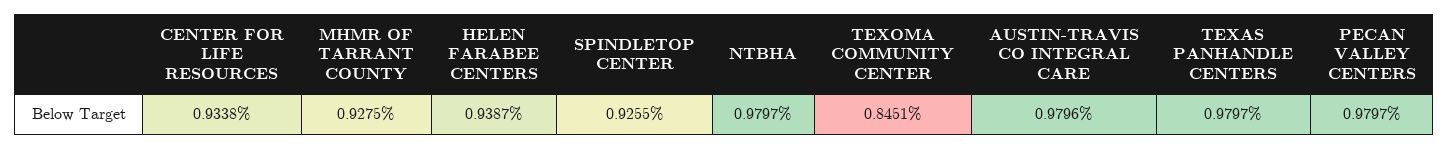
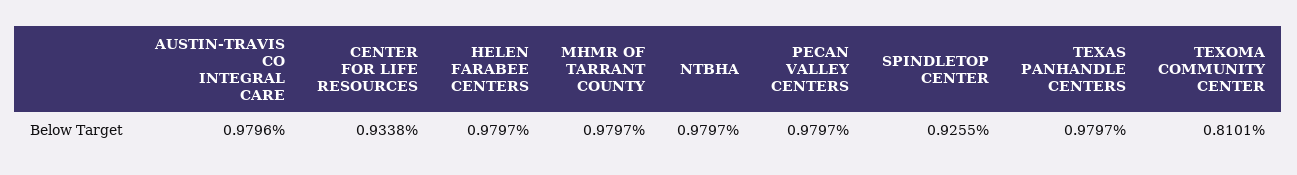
MHMR OF TARRANT COUNTY: 0.9275 -> 0.9797
HELEN FARABEE CENTERS: 0.9387 -> 0.9797
TEXOMA COMMUNITY CENTER: 0.8451 -> 0.8101

